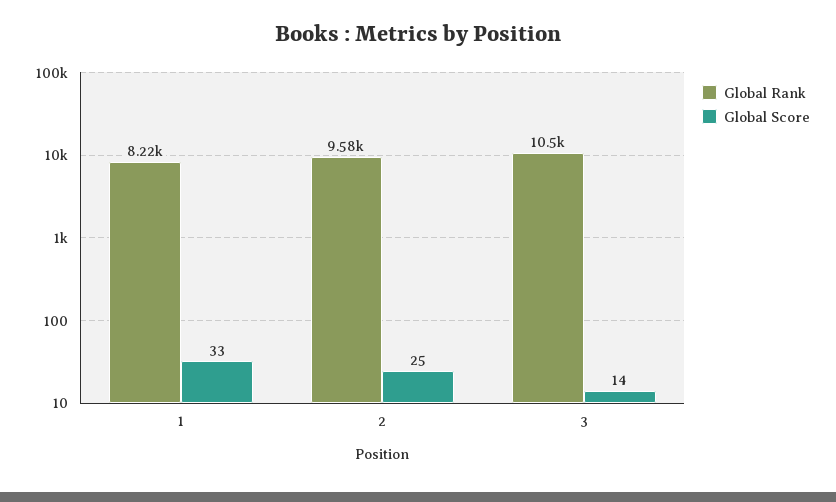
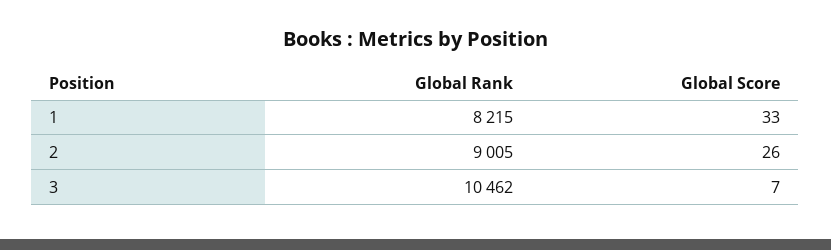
Global Rank, 2: 9580 -> 9005
Global Score, 2: 25 -> 26
Global Score, 3: 14 -> 7

